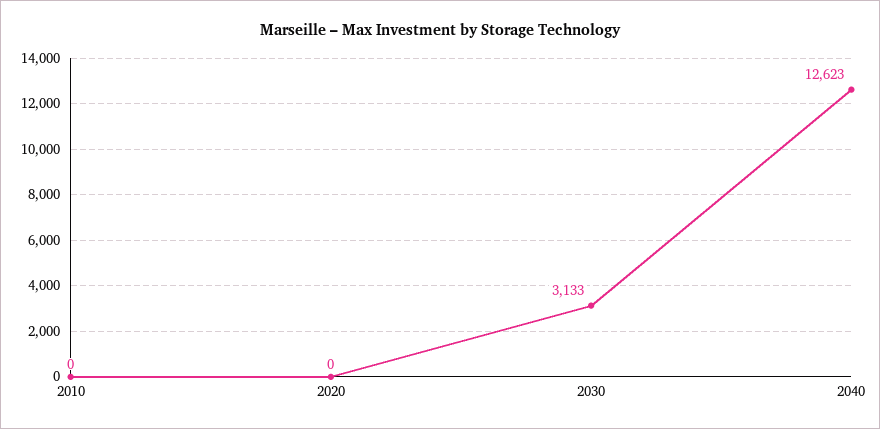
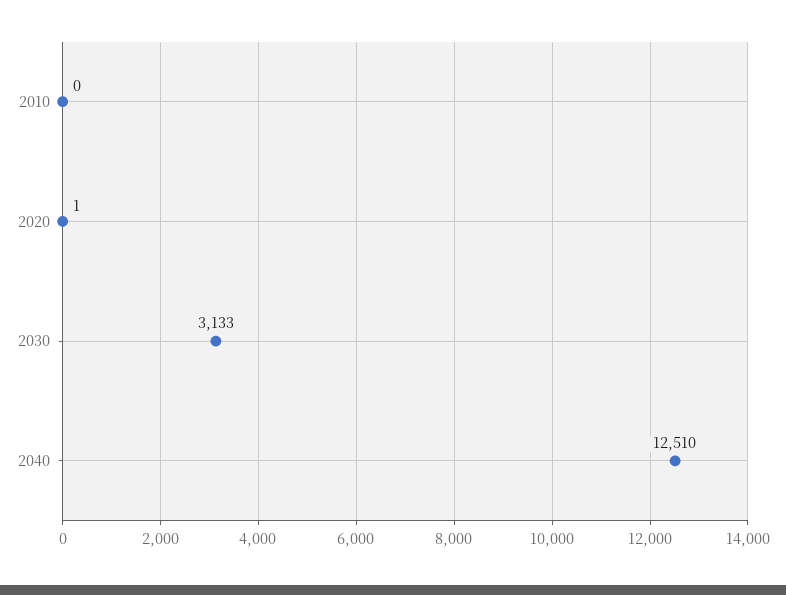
2020: 0 -> 1
2040: 12623 -> 12510

